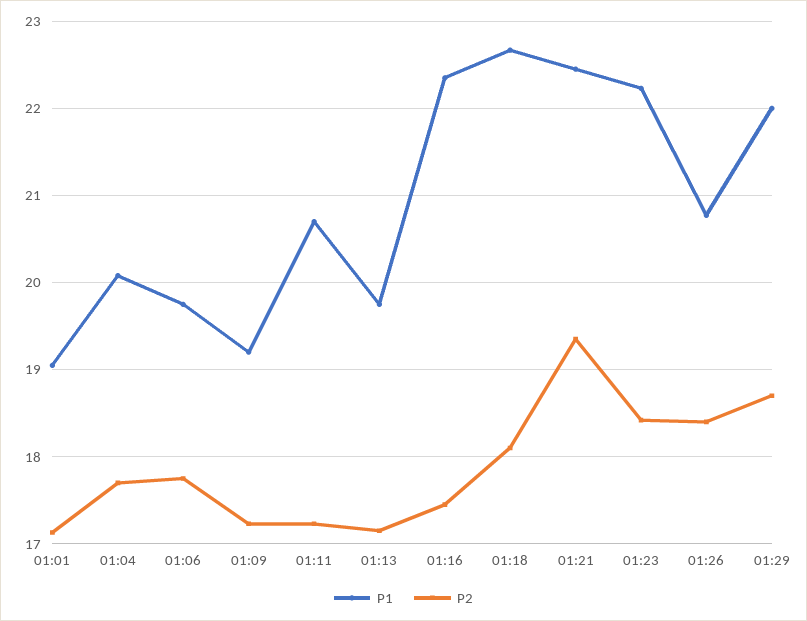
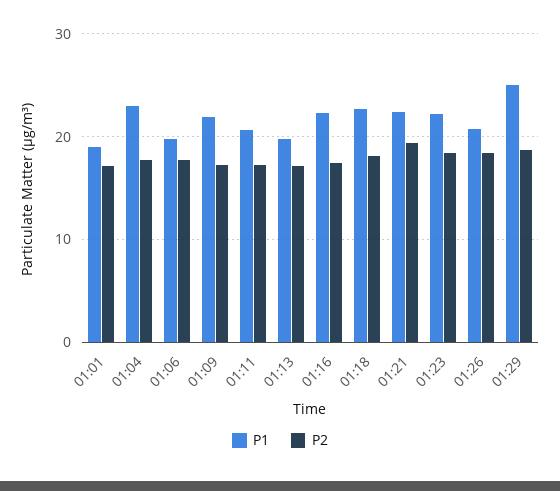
P1, 01:04: 20.1 -> 23
P1, 01:09: 19.2 -> 22
P1, 01:29: 22 -> 25

